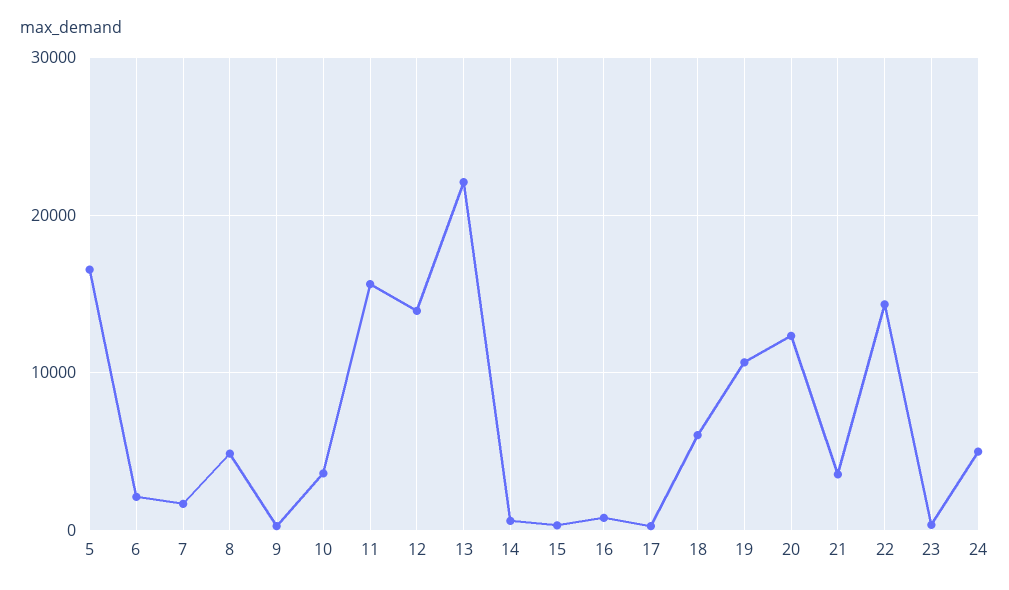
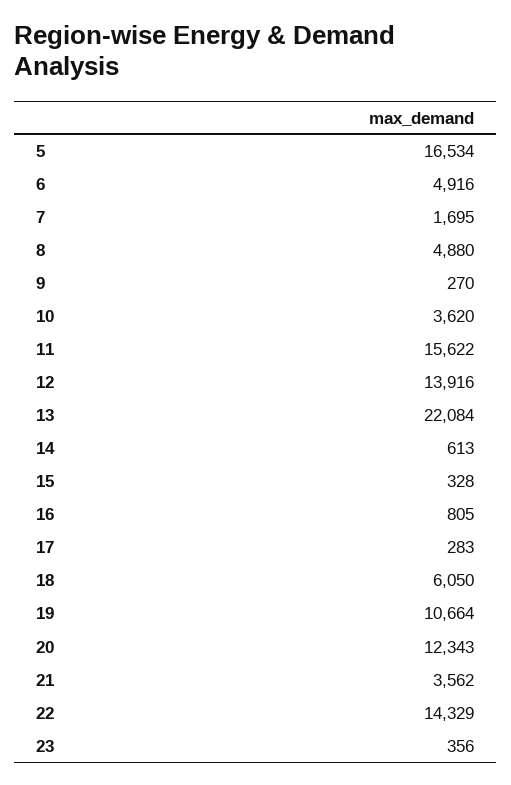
6: 2000 -> 4916
24: 5000 -> none

